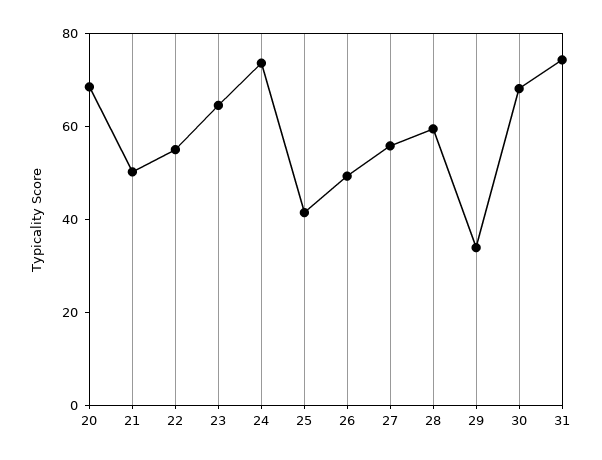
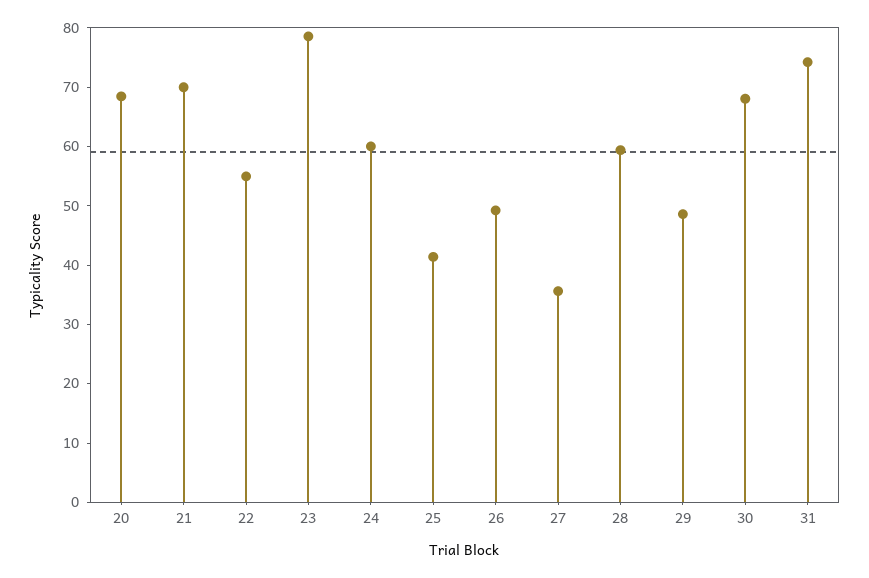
21: 50 -> 70
23: 65 -> 78
24: 75 -> 60
27: 55 -> 36
29: 35 -> 48

